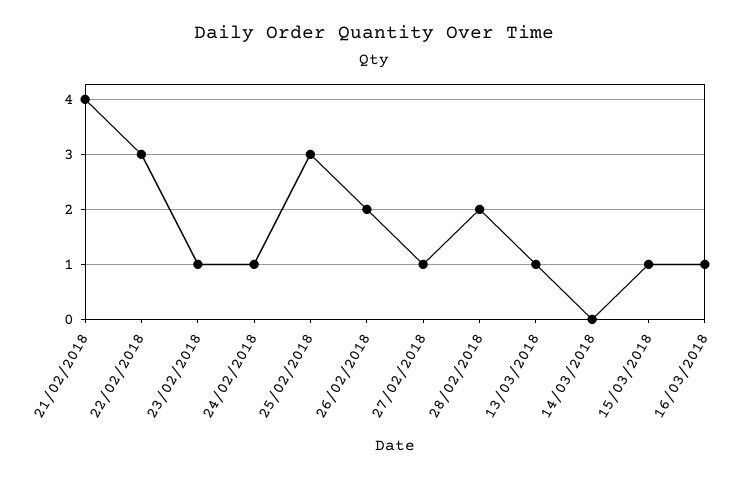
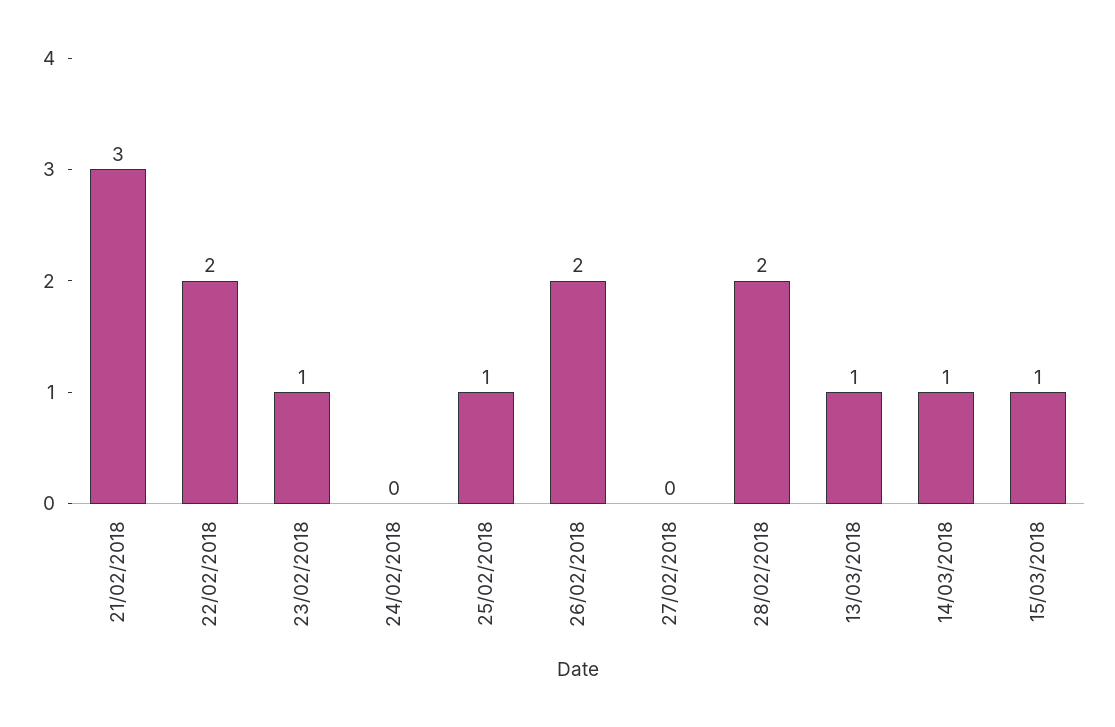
21/02/2018: 4 -> 3
22/02/2018: 3 -> 2
24/02/2018: 1 -> 0
25/02/2018: 3 -> 1
27/02/2018: 1 -> 0
14/03/2018: 0 -> 1
16/03/2018: 1 -> none

